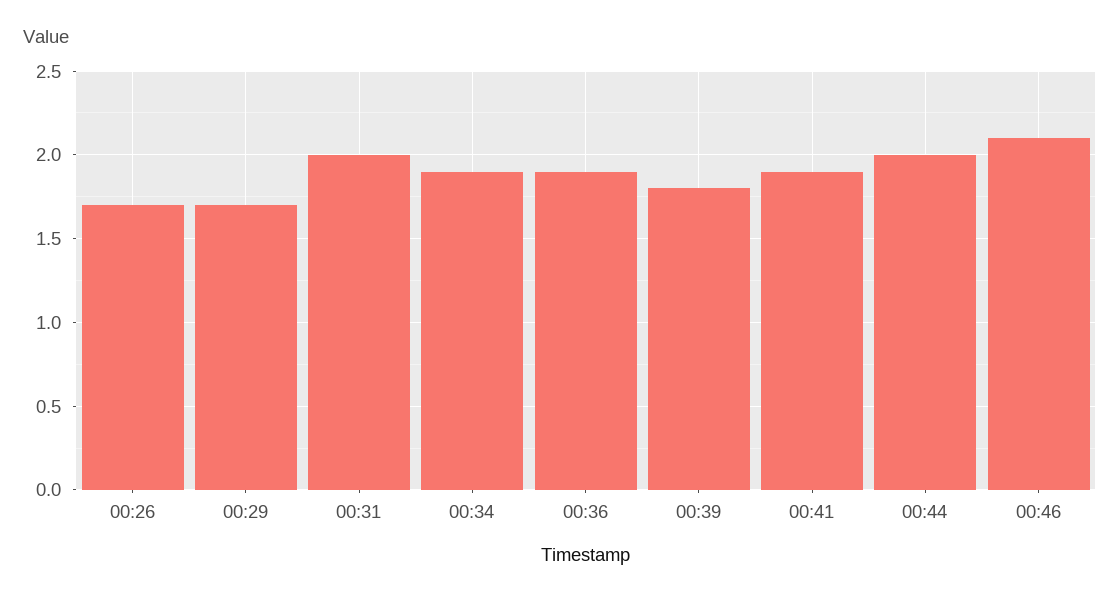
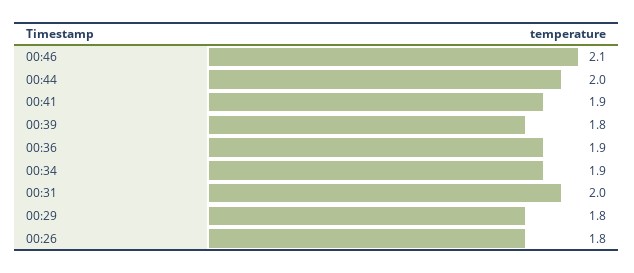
00:26: 1.7 -> 1.8
00:29: 1.7 -> 1.8

